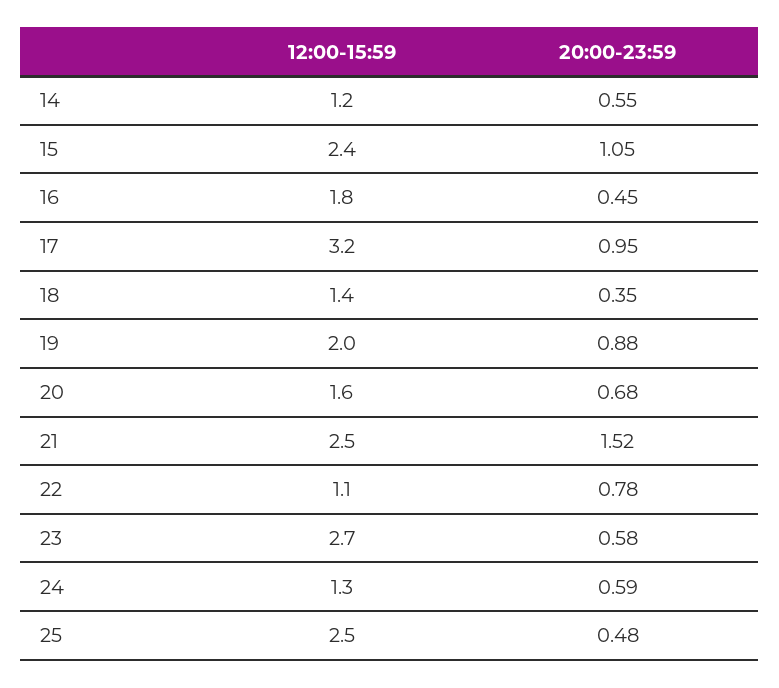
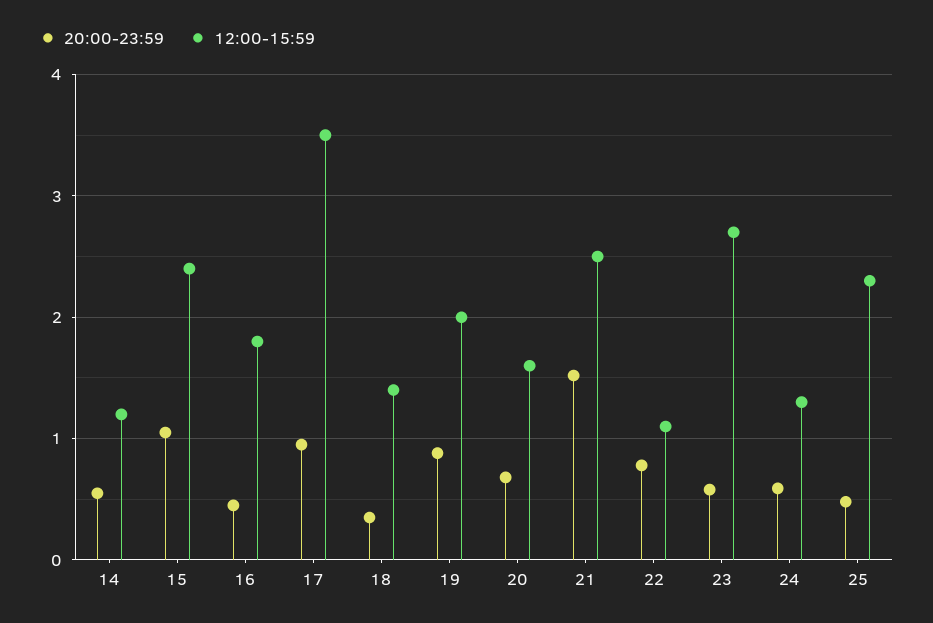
12:00-15:59, 17: 3.2 -> 3.5
12:00-15:59, 25: 2.5 -> 2.3

